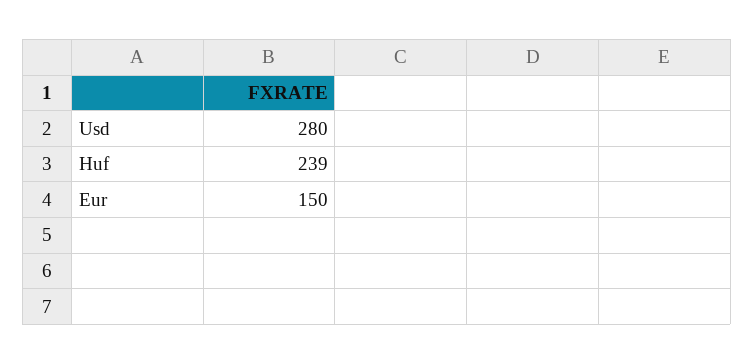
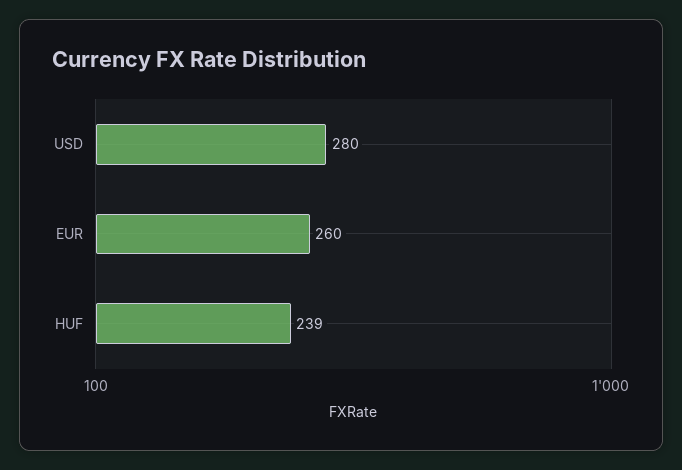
Eur: 150 -> 260

